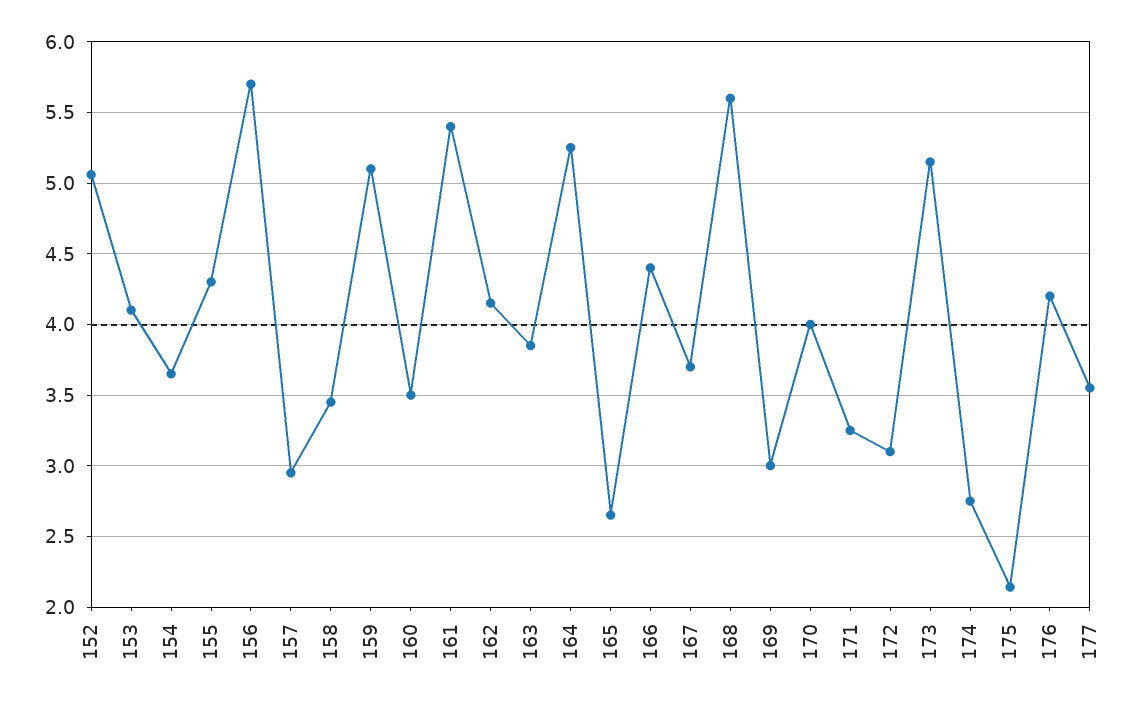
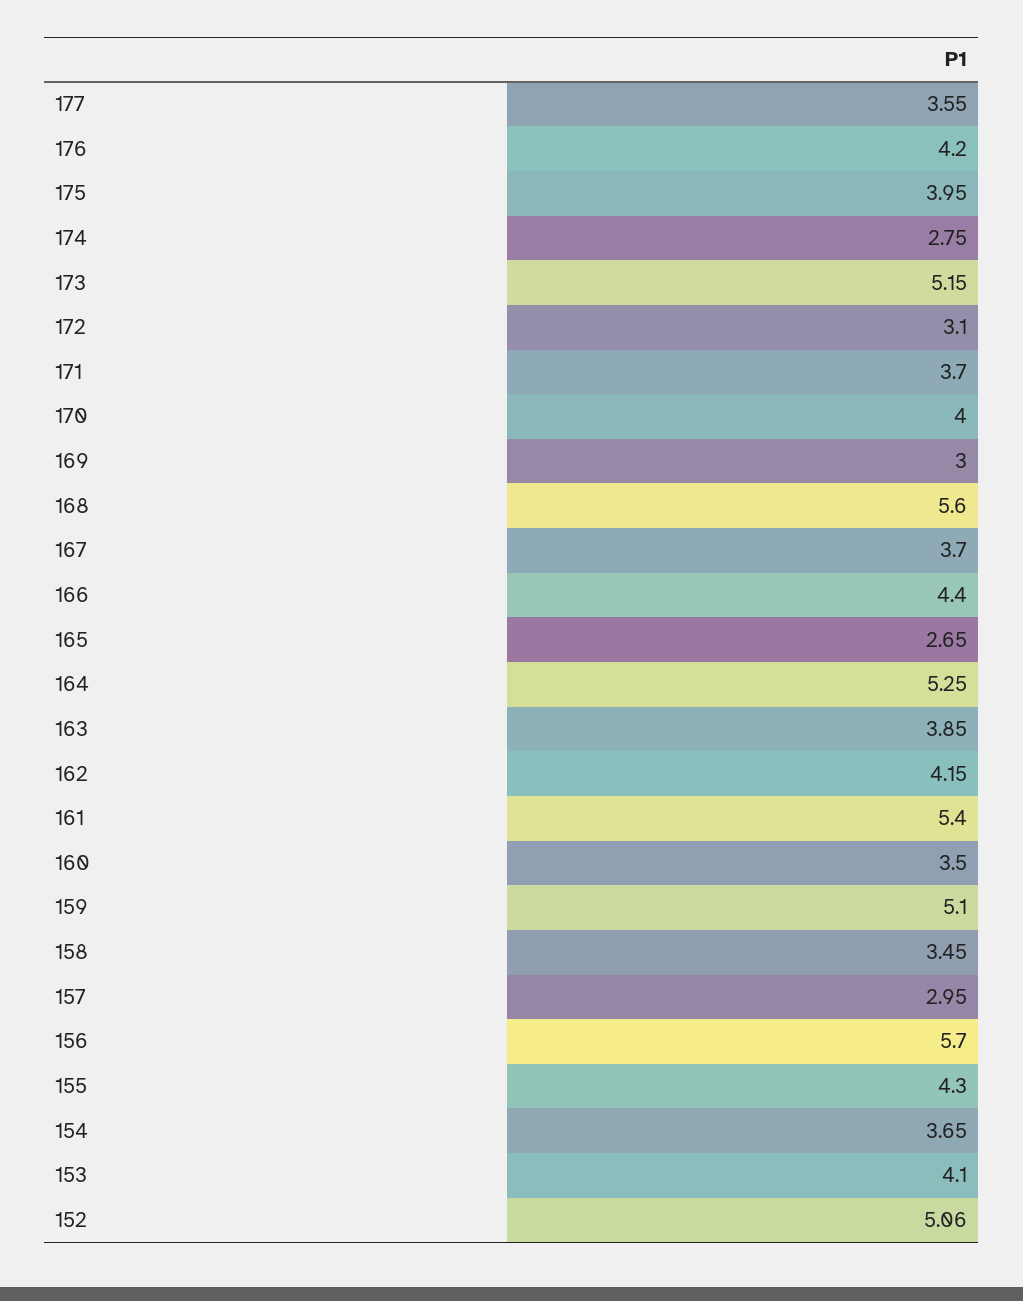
171: 3.25 -> 3.7
175: 2.15 -> 3.95

